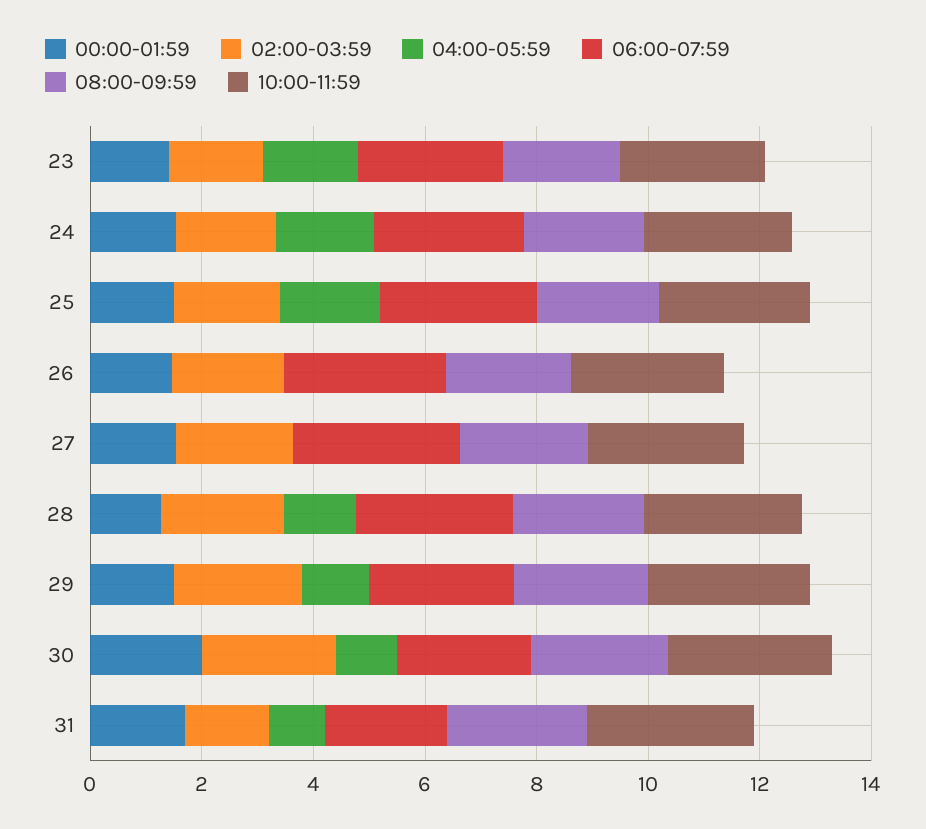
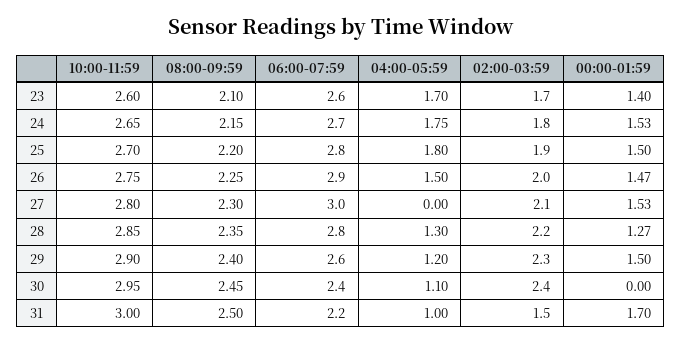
04:00-05:59, 26: 0 -> 1.5
00:00-01:59, 30: 2 -> 0

